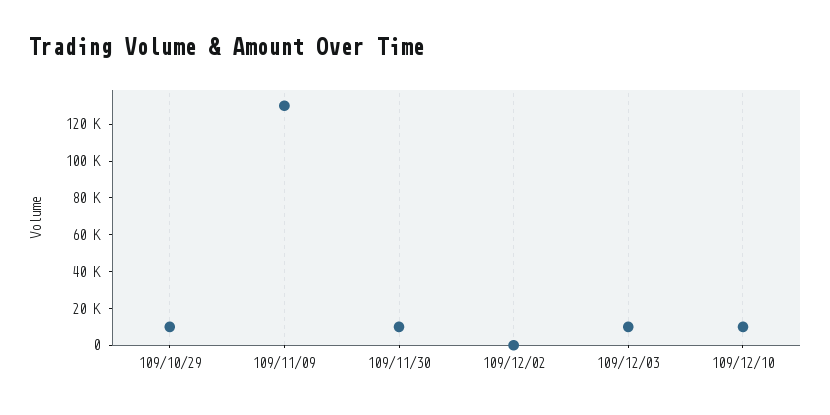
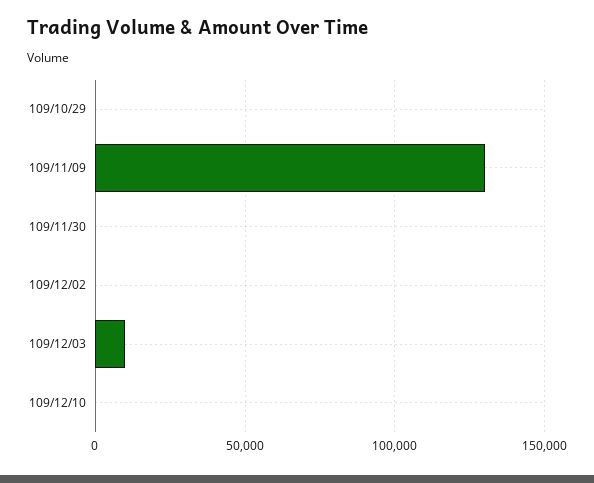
109/10/29: 10000 -> 0
109/11/30: 10000 -> 0
109/12/10: 10000 -> 0

